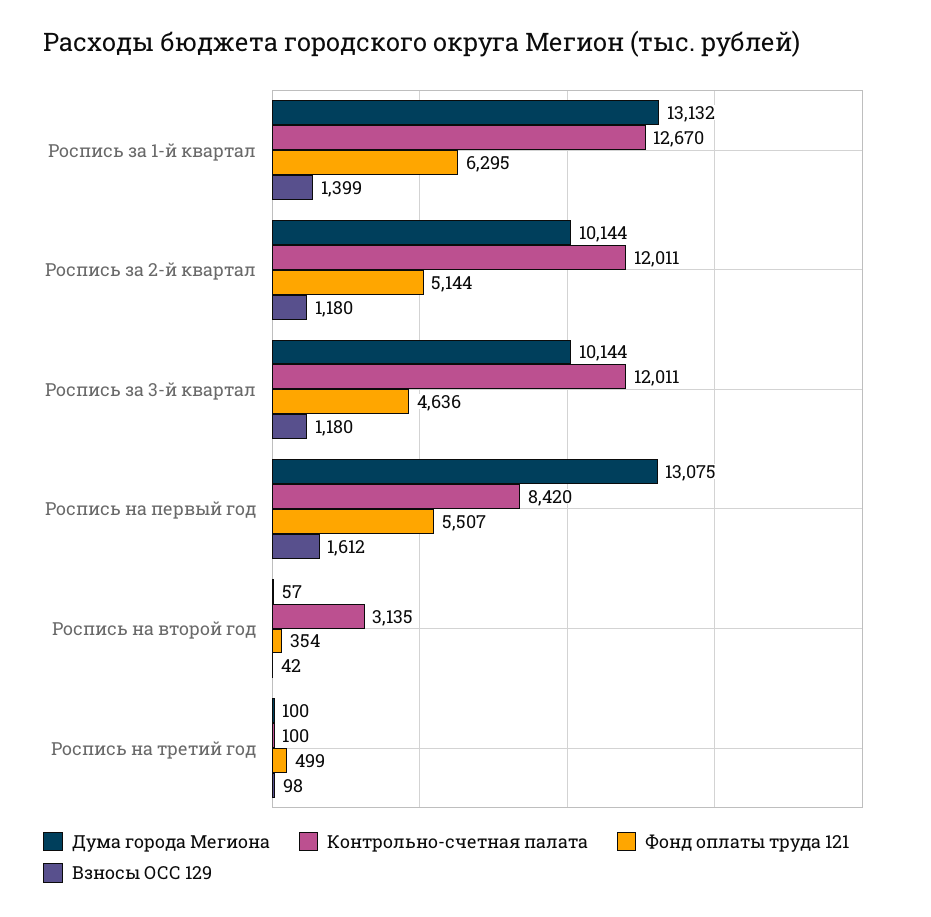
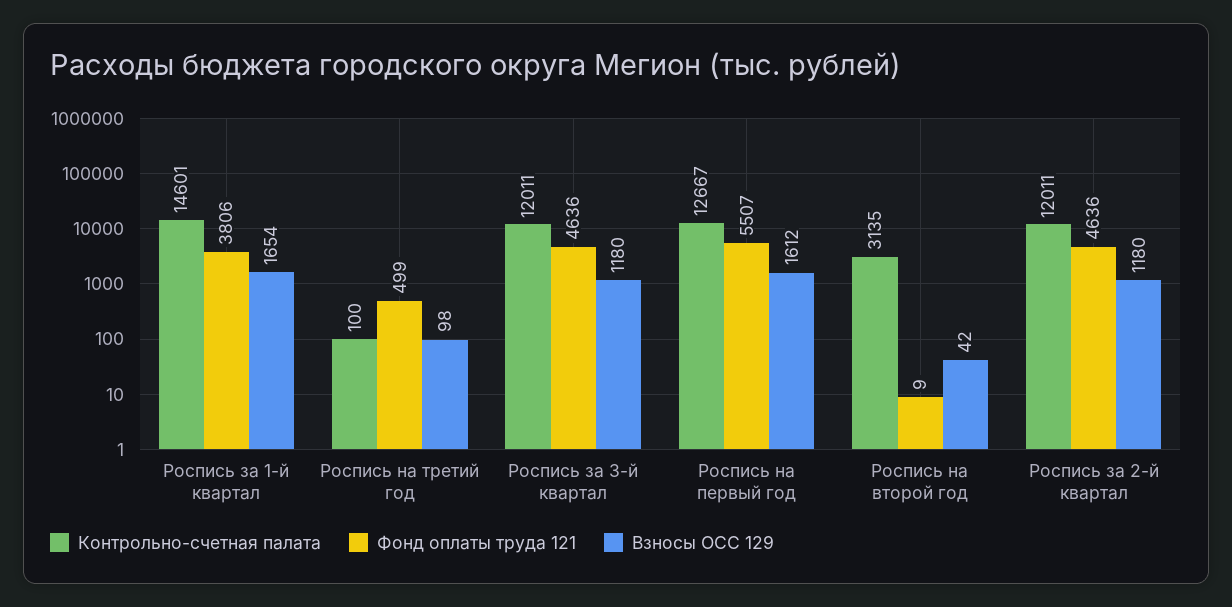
Дума города Мегиона, Роспись за 1-й квартал: 13132 -> none
Контрольно-счетная палата, Роспись за 1-й квартал: 12670 -> 14601
Фонд оплаты труда 121, Роспись за 1-й квартал: 6295 -> 3806
Взносы ОСС 129, Роспись за 1-й квартал: 1399 -> 1654
Дума города Мегиона, Роспись за 2-й квартал: 10144 -> none
Фонд оплаты труда 121, Роспись за 2-й квартал: 5144 -> 4636
Дума города Мегиона, Роспись за 3-й квартал: 10144 -> none
Дума города Мегиона, Роспись на первый год: 13075 -> none
Контрольно-счетная палата, Роспись на первый год: 8420 -> 12667
Дума города Мегиона, Роспись на второй год: 57 -> none
Фонд оплаты труда 121, Роспись на второй год: 354 -> 9
Дума города Мегиона, Роспись на третий год: 100 -> none

